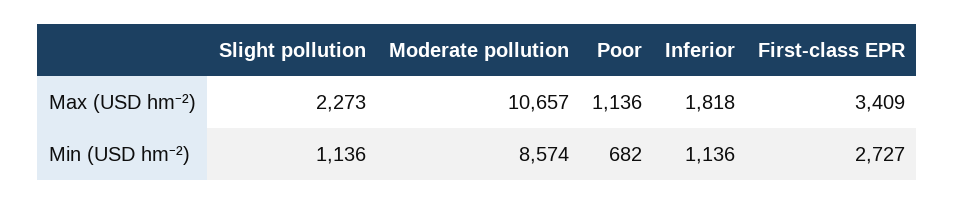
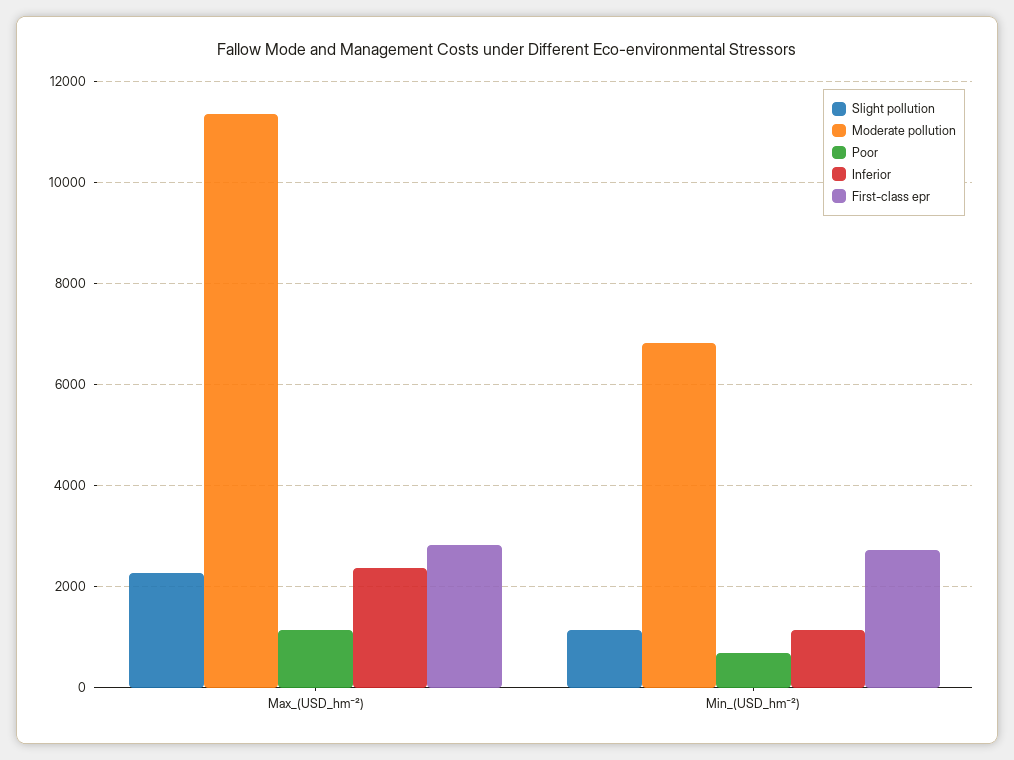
Moderate pollution, Max (USD hm⁻²): 10657 -> 11400
Inferior, Max (USD hm⁻²): 1818 -> 2400
First-class EPR, Max (USD hm⁻²): 3409 -> 2800
Moderate pollution, Min (USD hm⁻²): 8574 -> 6800

